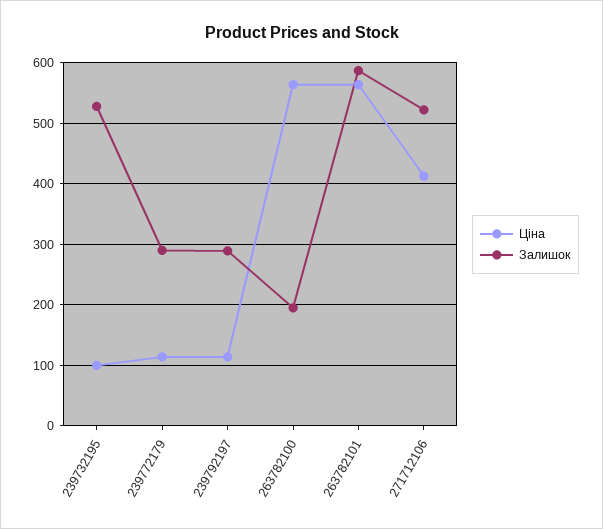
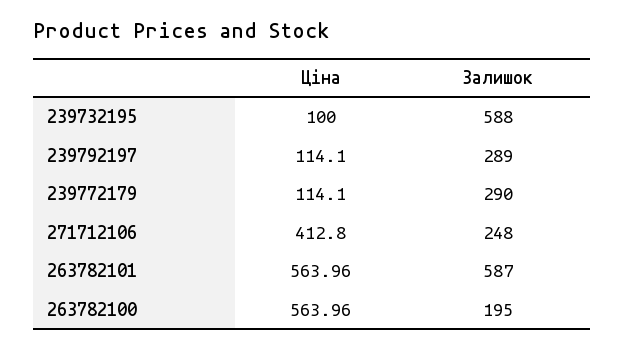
Залишок, 239732195: 530 -> 588
Залишок, 271712106: 520 -> 248

